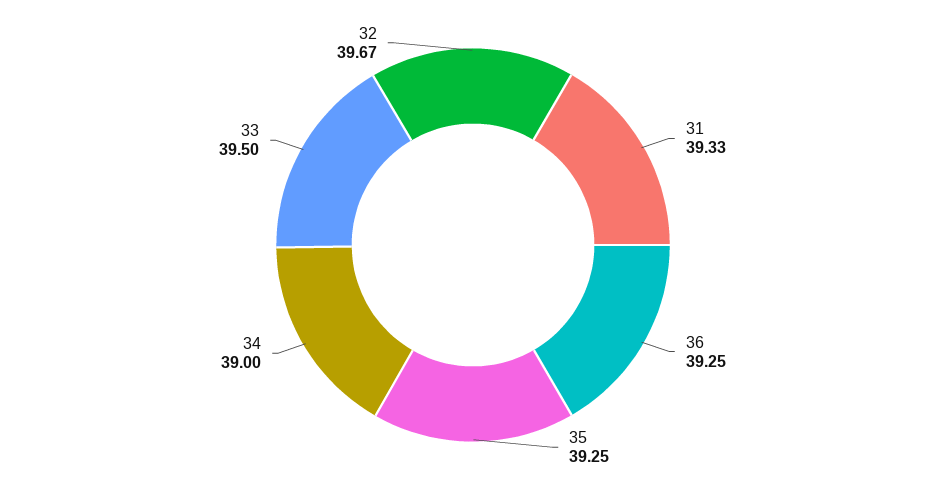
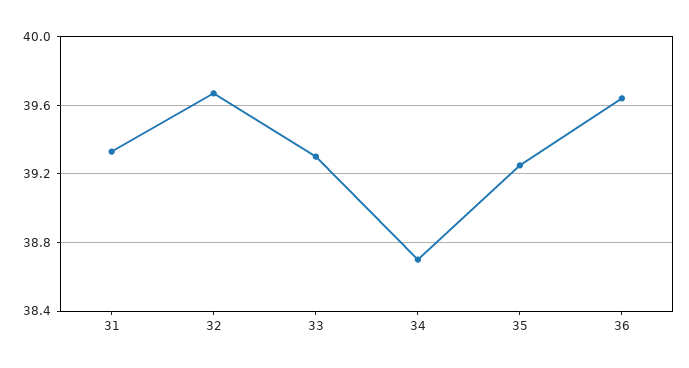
36: 39.25 -> 39.65
34: 39 -> 38.7
33: 39.5 -> 39.3

